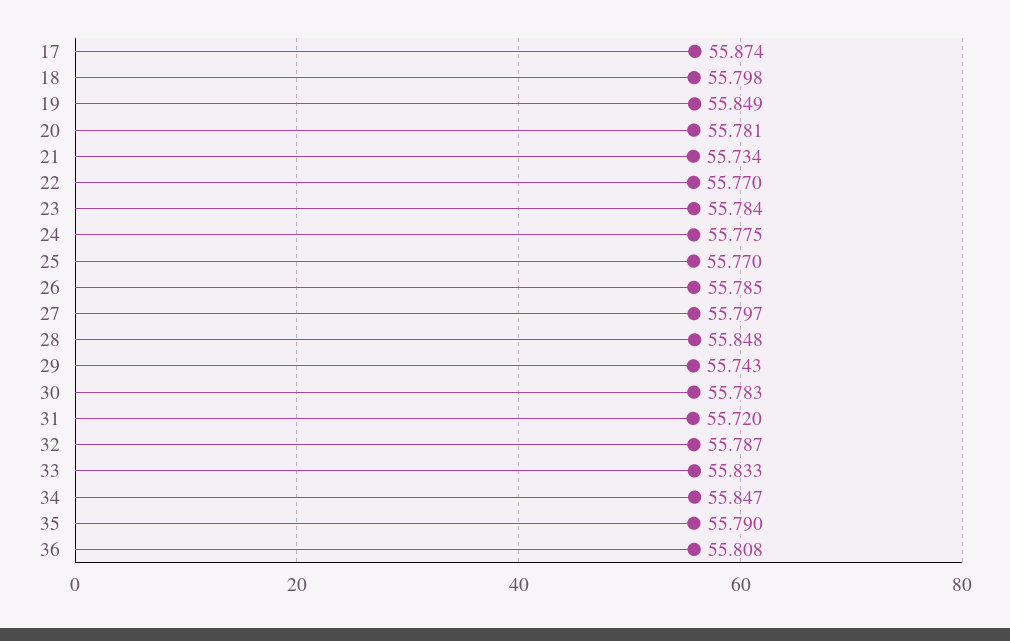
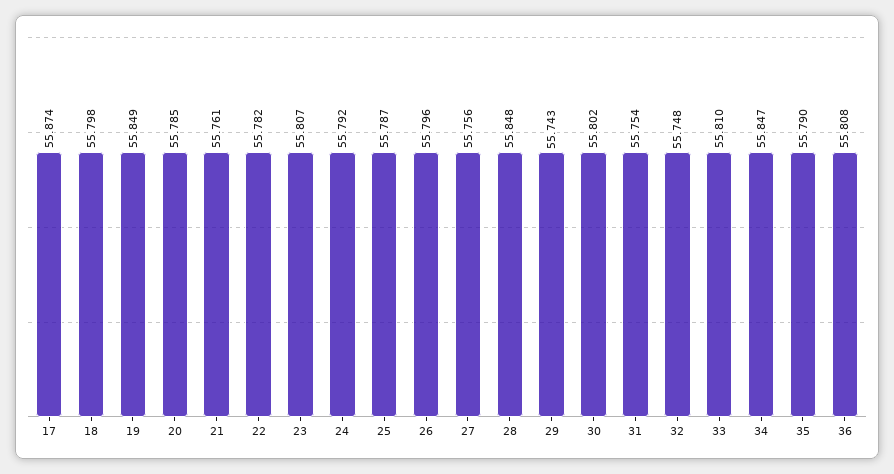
20: 55.781 -> 55.785
21: 55.734 -> 55.761
22: 55.77 -> 55.782
23: 55.784 -> 55.807
24: 55.775 -> 55.792
25: 55.77 -> 55.787
26: 55.785 -> 55.796
27: 55.797 -> 55.756
30: 55.783 -> 55.802
31: 55.72 -> 55.754
32: 55.787 -> 55.748
33: 55.833 -> 55.81

